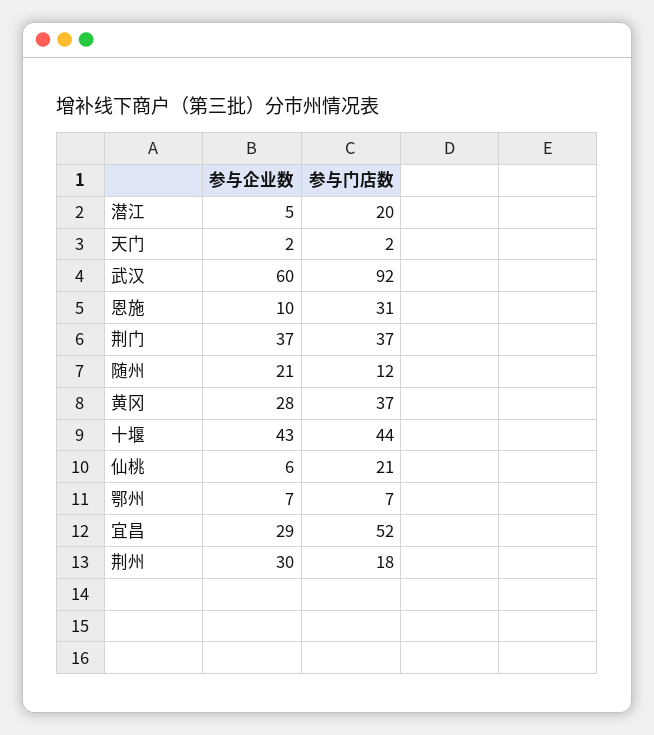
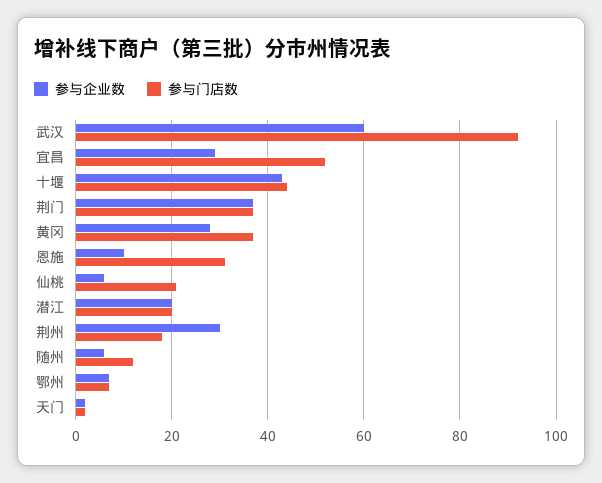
参与企业数, 潜江: 5 -> 20
参与企业数, 随州: 21 -> 5

